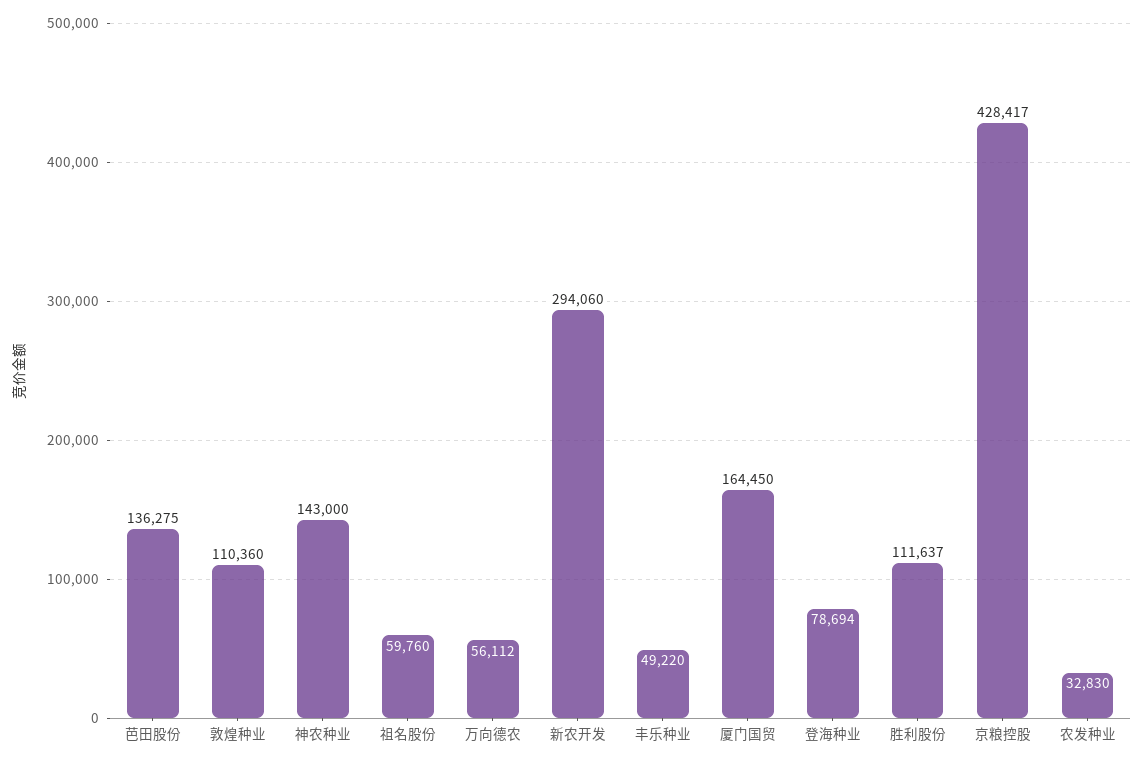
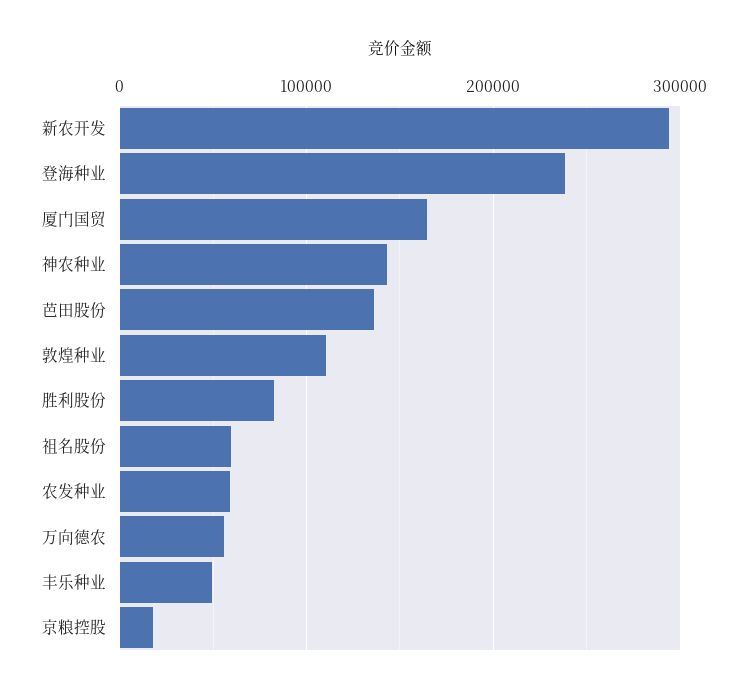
登海种业: 78694 -> 240000
胜利股份: 111637 -> 80000
京粮控股: 428417 -> 20000
农发种业: 32830 -> 60000

